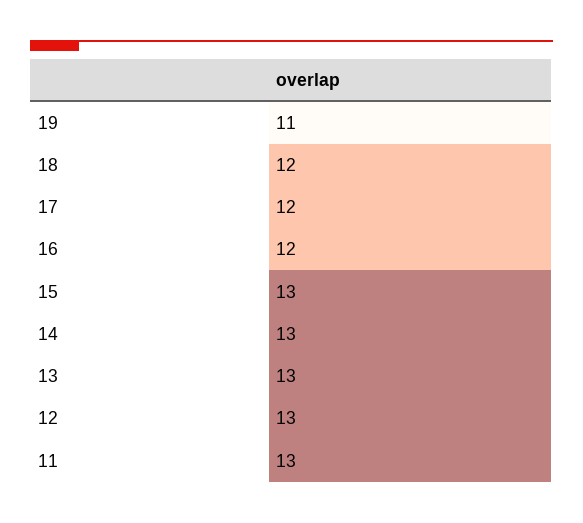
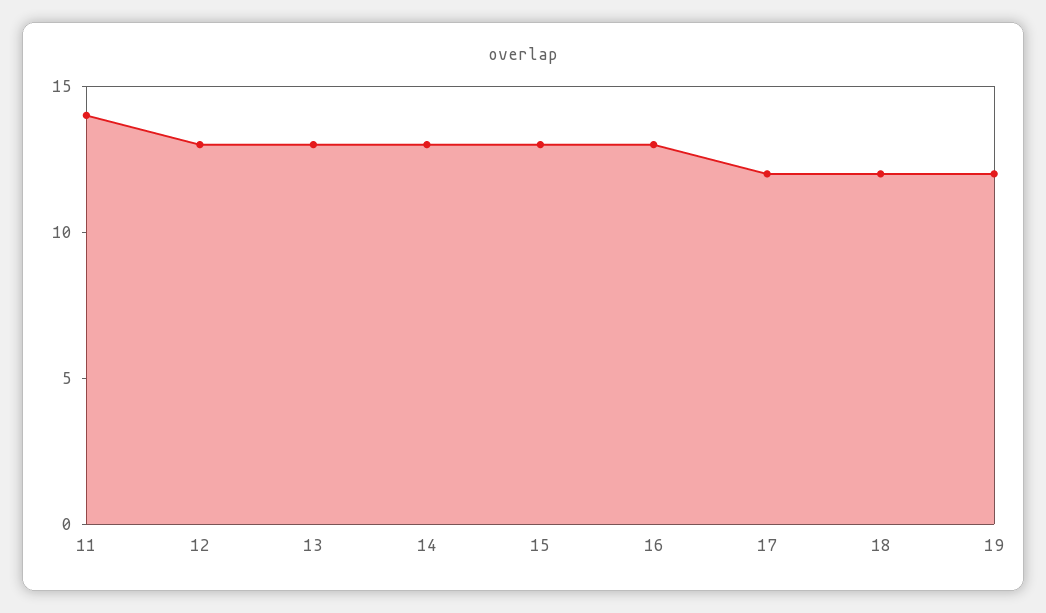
19: 11 -> 12
16: 12 -> 13
11: 13 -> 14

